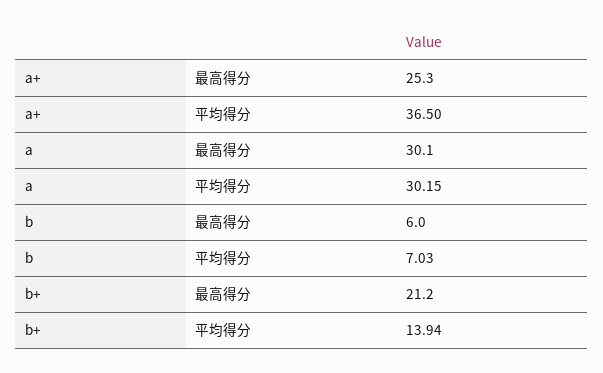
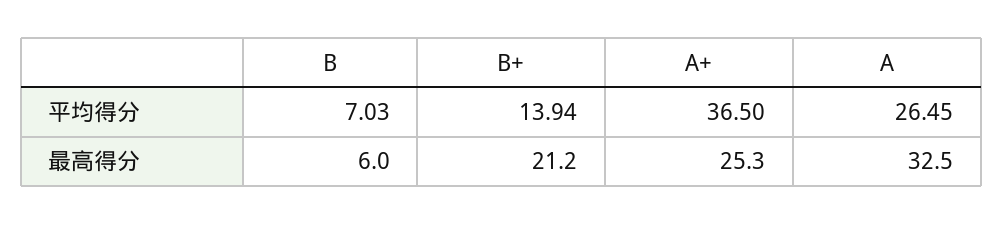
a, 最高得分: 30.1 -> 32.5
a, 平均得分: 30.15 -> 26.45

